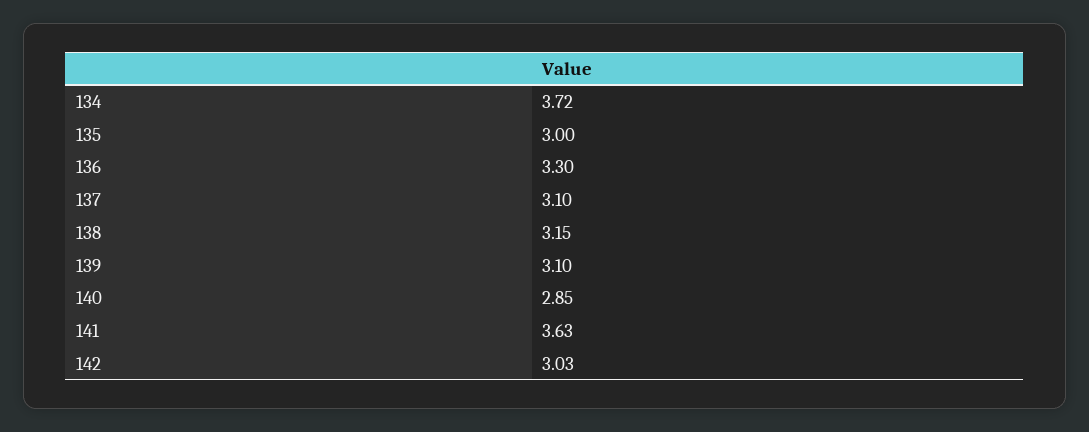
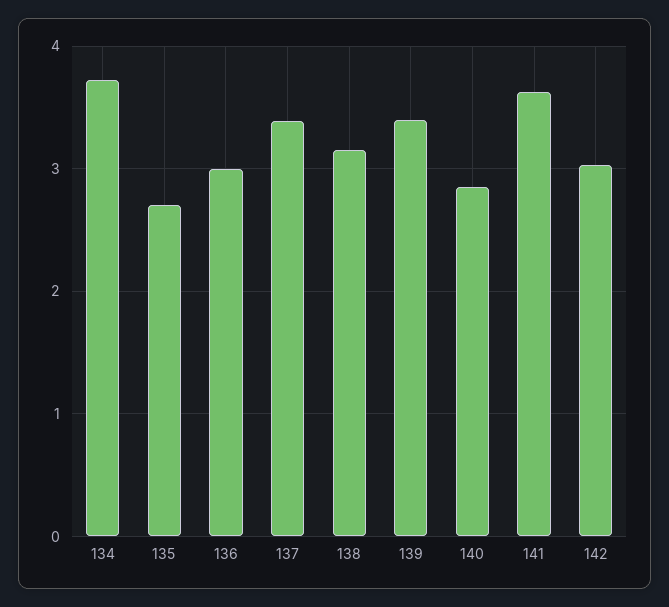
135: 3 -> 2.7
136: 3.3 -> 3
137: 3.1 -> 3.4
139: 3.1 -> 3.4

